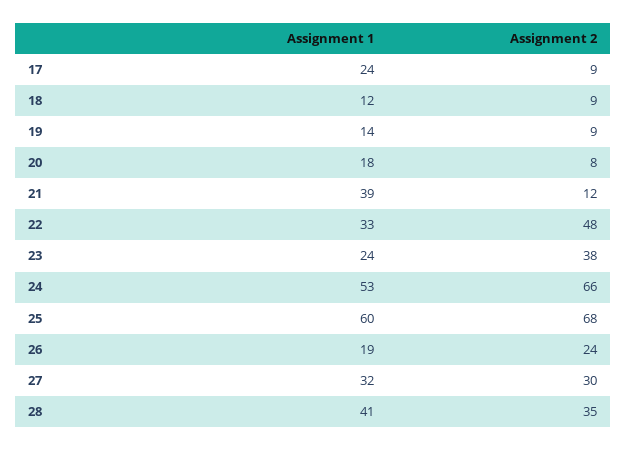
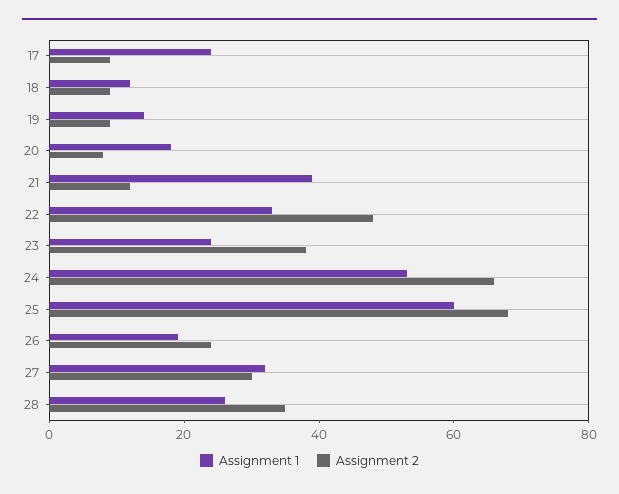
Assignment 1, 28: 41 -> 25

